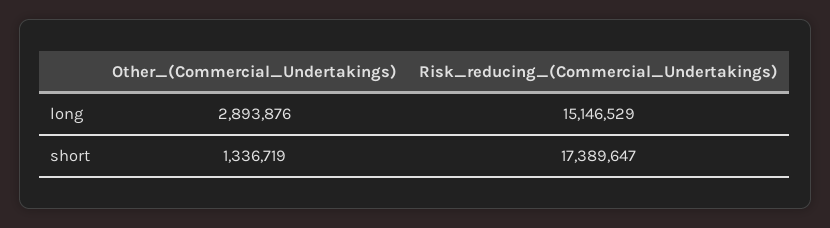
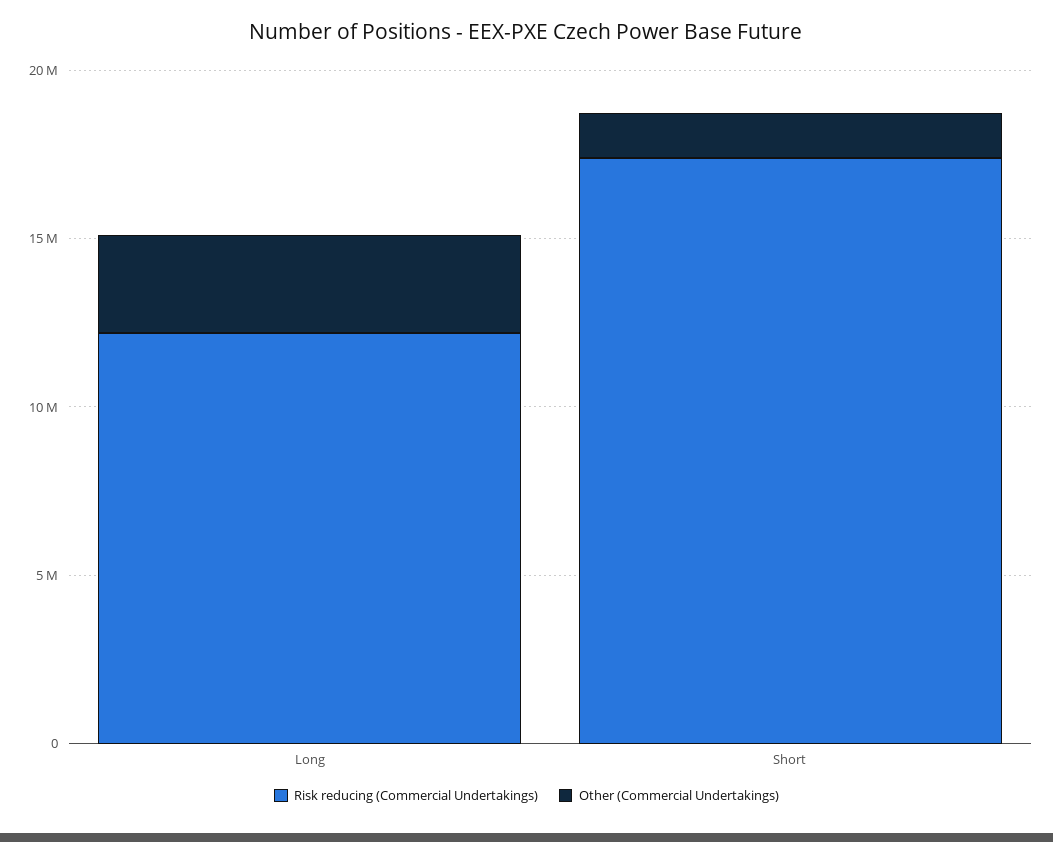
Risk_reducing_(Commercial_Undertakings), long: 15146529 -> 12000000

